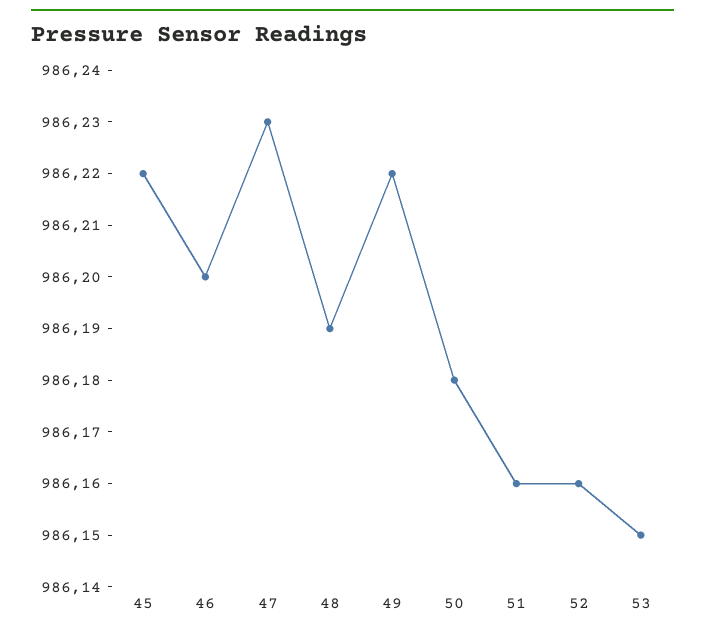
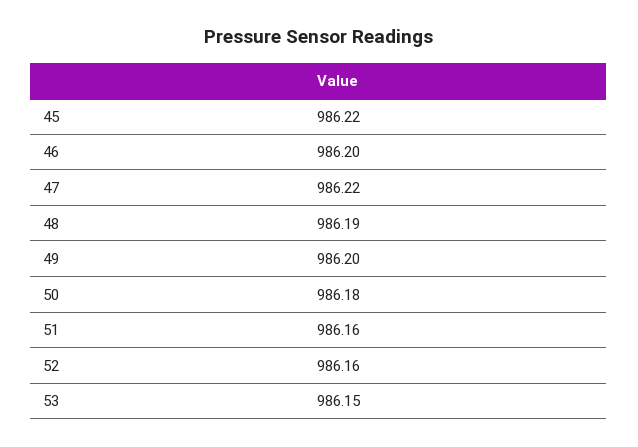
47: 986.23 -> 986.22
49: 986.22 -> 986.2

